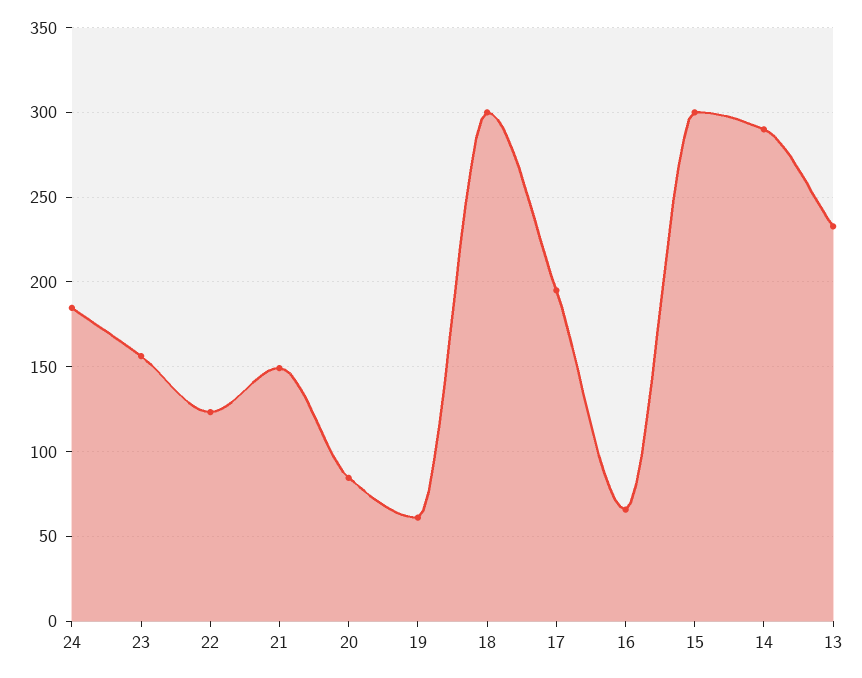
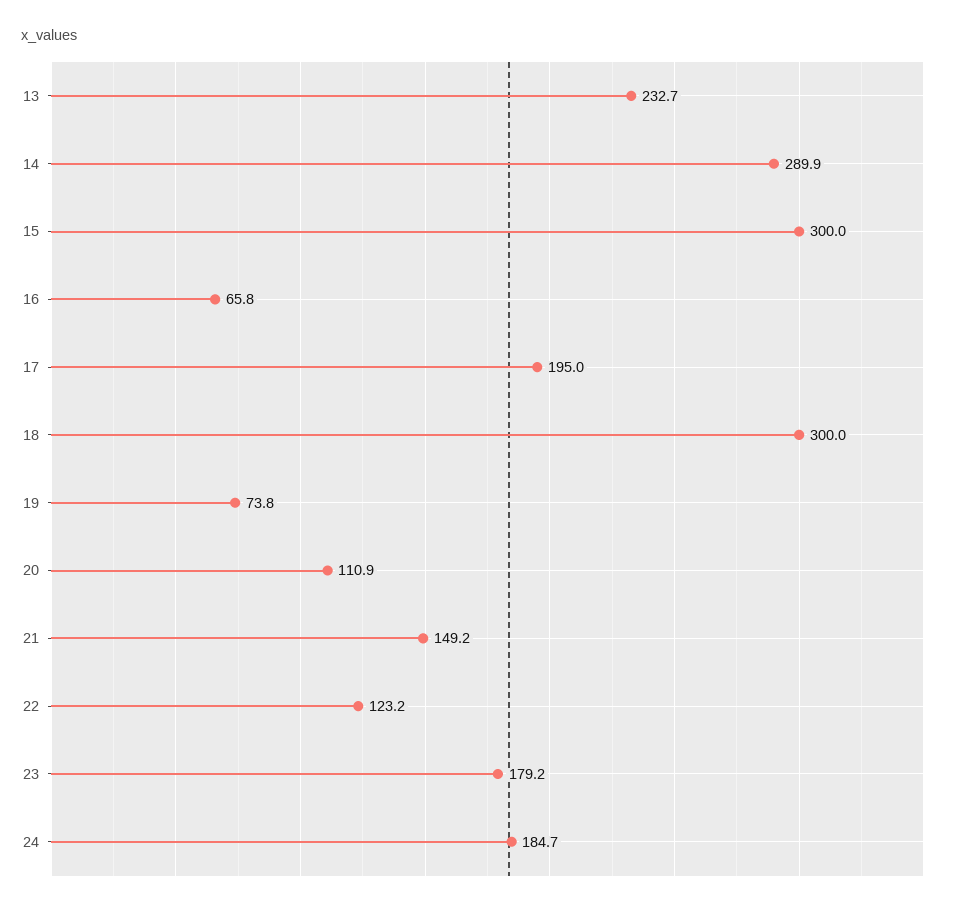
23: 155 -> 179.2
20: 85 -> 110.9
19: 60 -> 73.8

